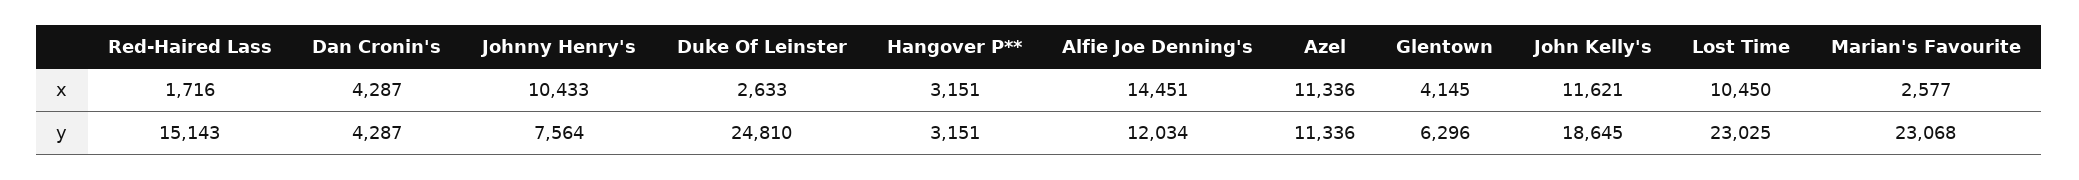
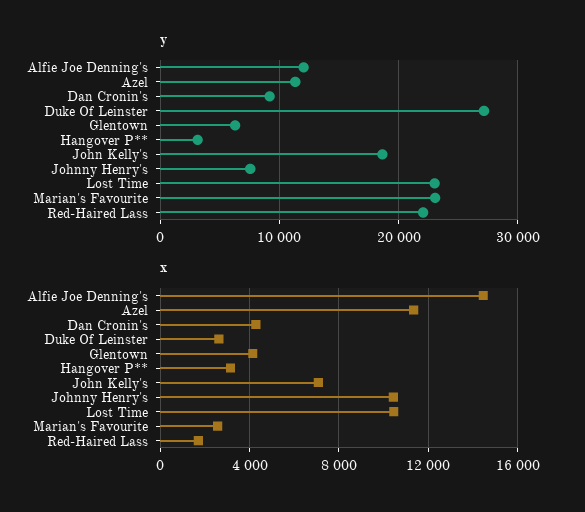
x, John Kelly's: 11621 -> 7000
y, Red-Haired Lass: 15143 -> 22000
y, Dan Cronin's: 4287 -> 9000
y, Duke Of Leinster: 24810 -> 27000

